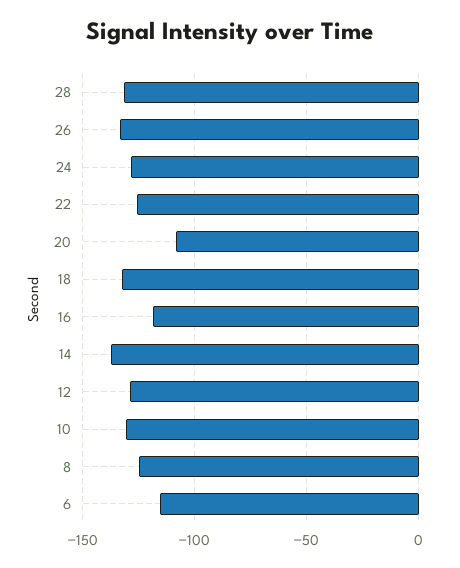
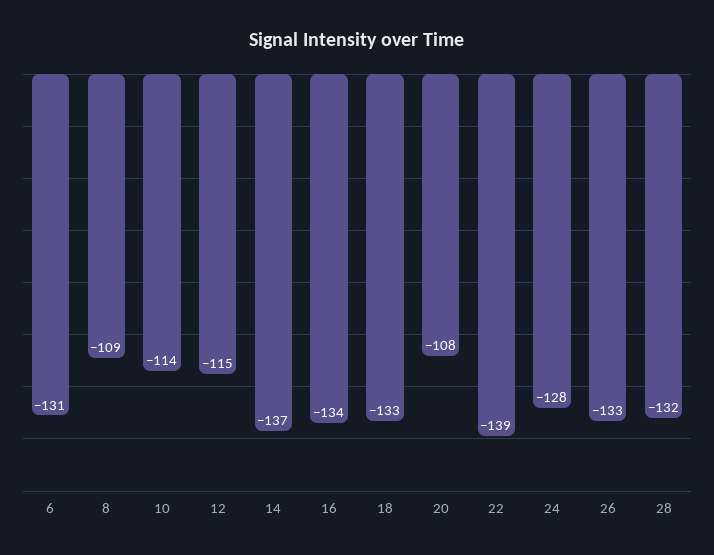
22: -125 -> -139
16: -120 -> -134
12: -130 -> -115
10: -130 -> -114
8: -125 -> -109
6: -115 -> -131

